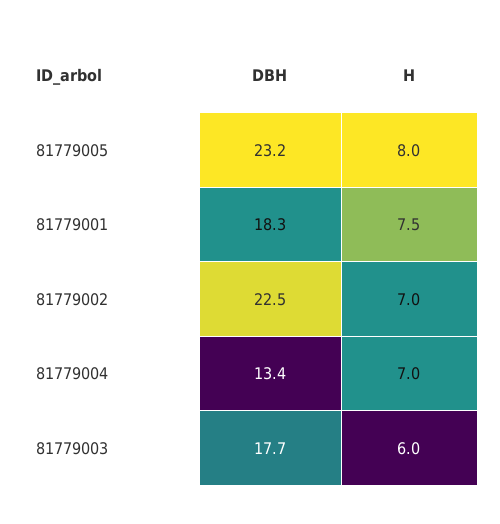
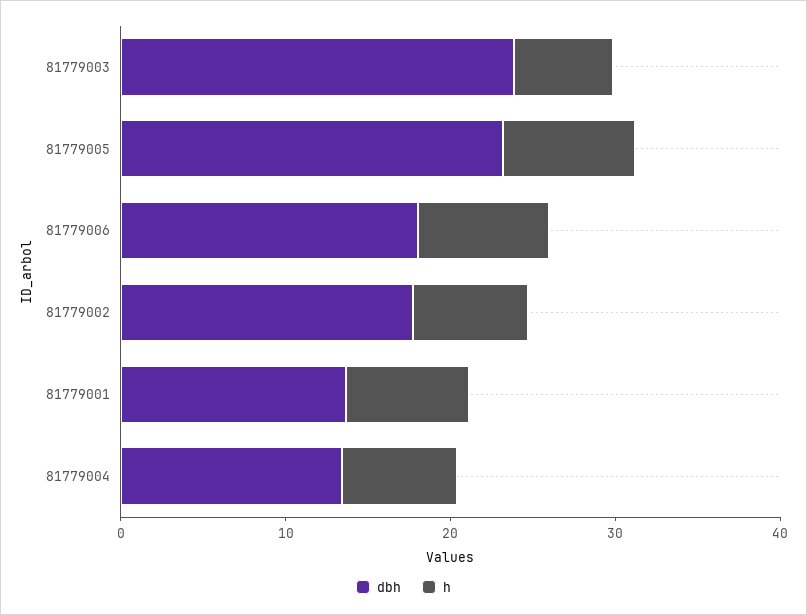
DBH, 81779001: 18.3 -> 14
DBH, 81779002: 22.5 -> 18
DBH, 81779003: 17.7 -> 24
DBH, 81779006: none -> 18
H, 81779006: none -> 8

